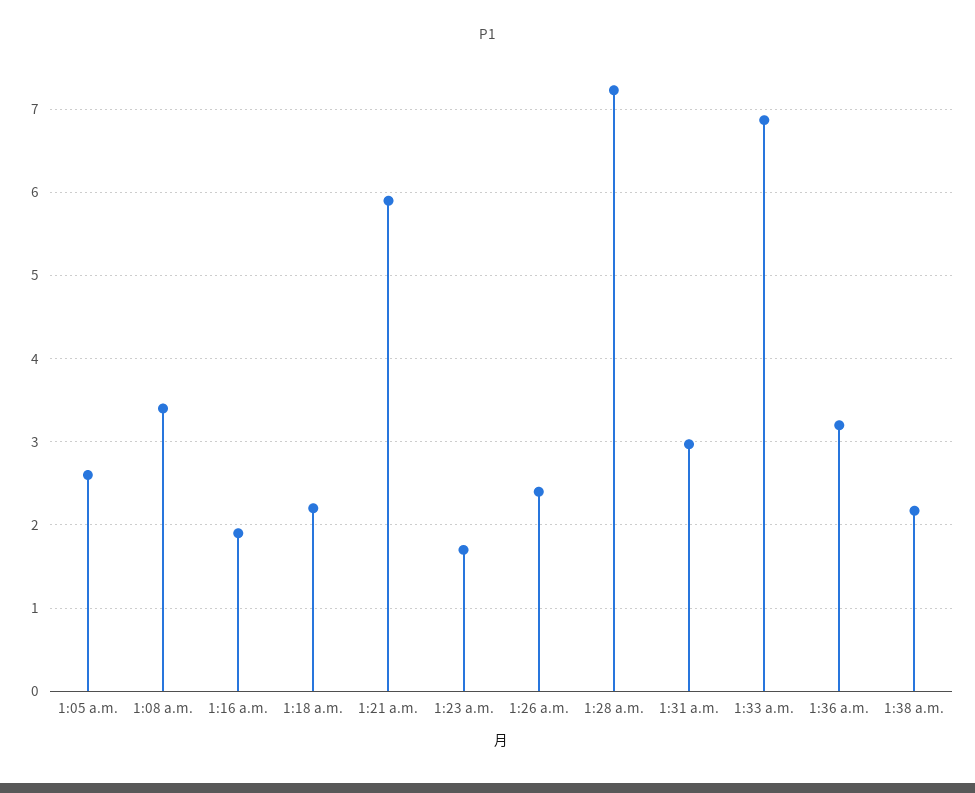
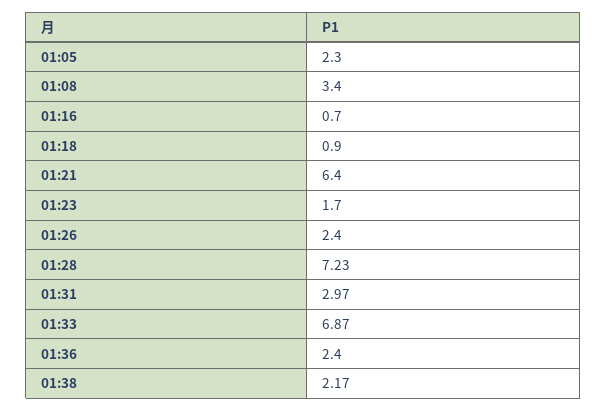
1:05 a.m.: 2.6 -> 2.3
1:16 a.m.: 1.9 -> 0.7
1:18 a.m.: 2.2 -> 0.9
1:21 a.m.: 5.9 -> 6.4
1:36 a.m.: 3.2 -> 2.4

